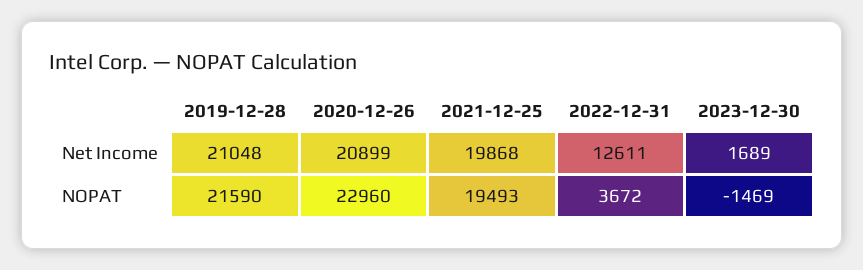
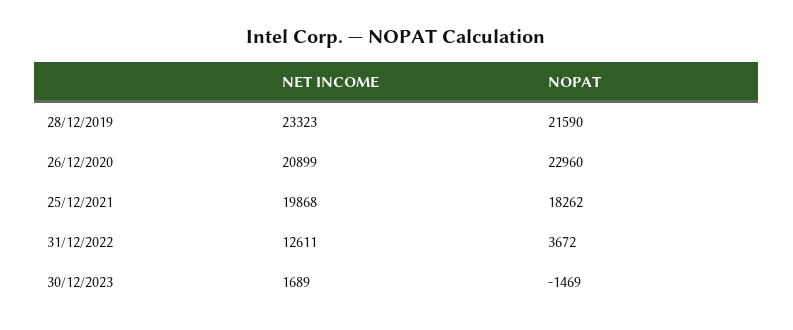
2019-12-28, Net Income: 21048 -> 23323
2021-12-25, NOPAT: 19493 -> 18262

